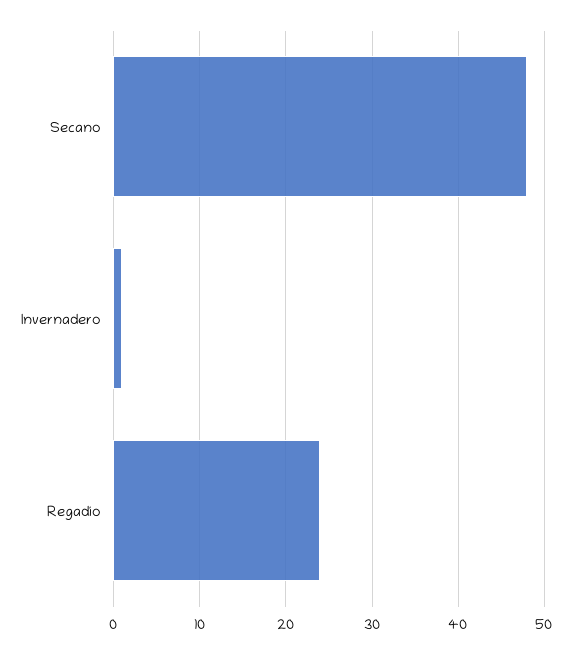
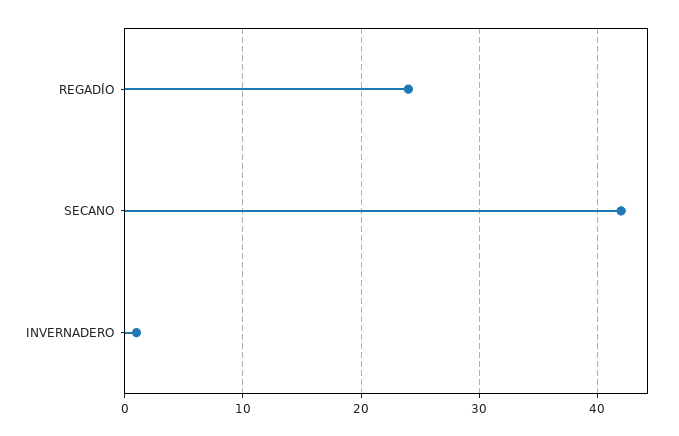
Secano: 48 -> 42

